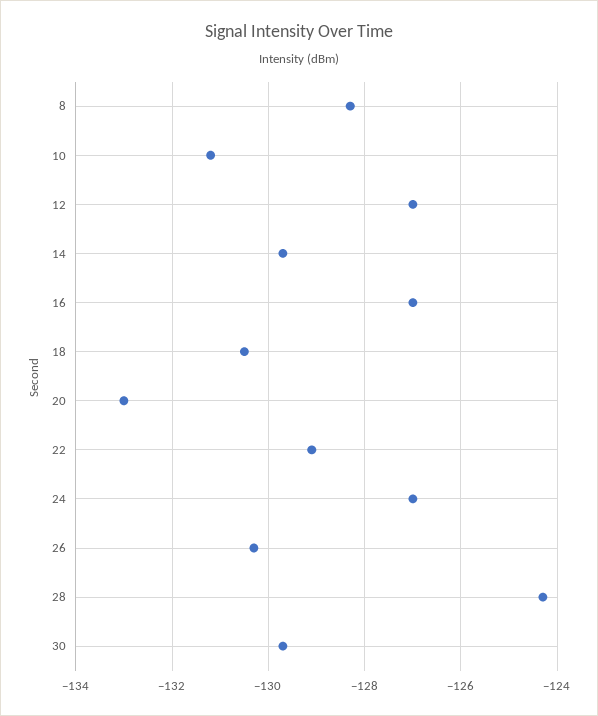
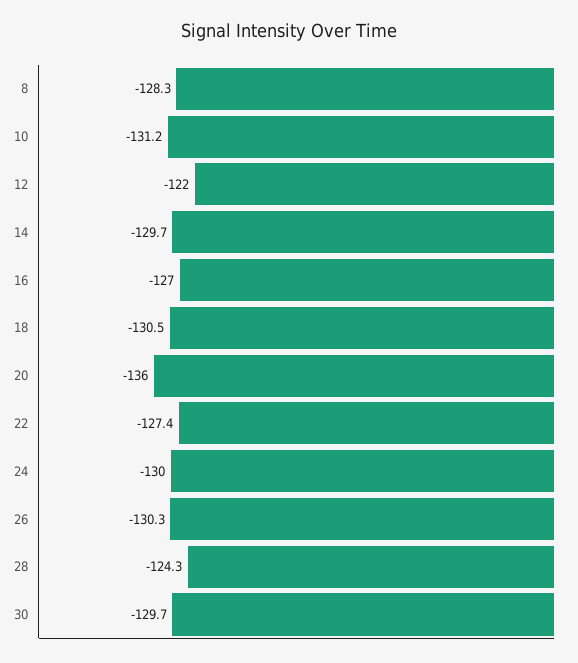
12: -127 -> -122
20: -133 -> -136
22: -129 -> -127.4
24: -127 -> -130

